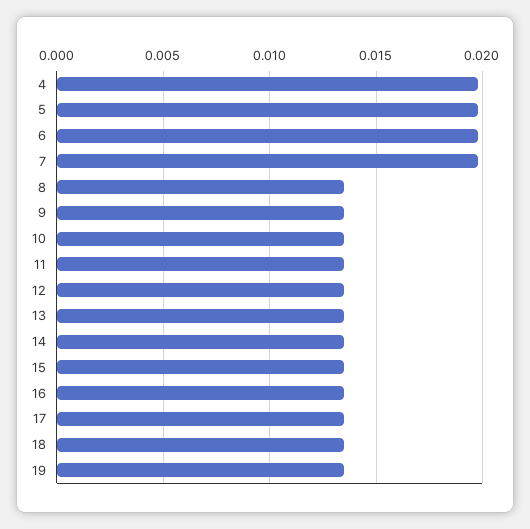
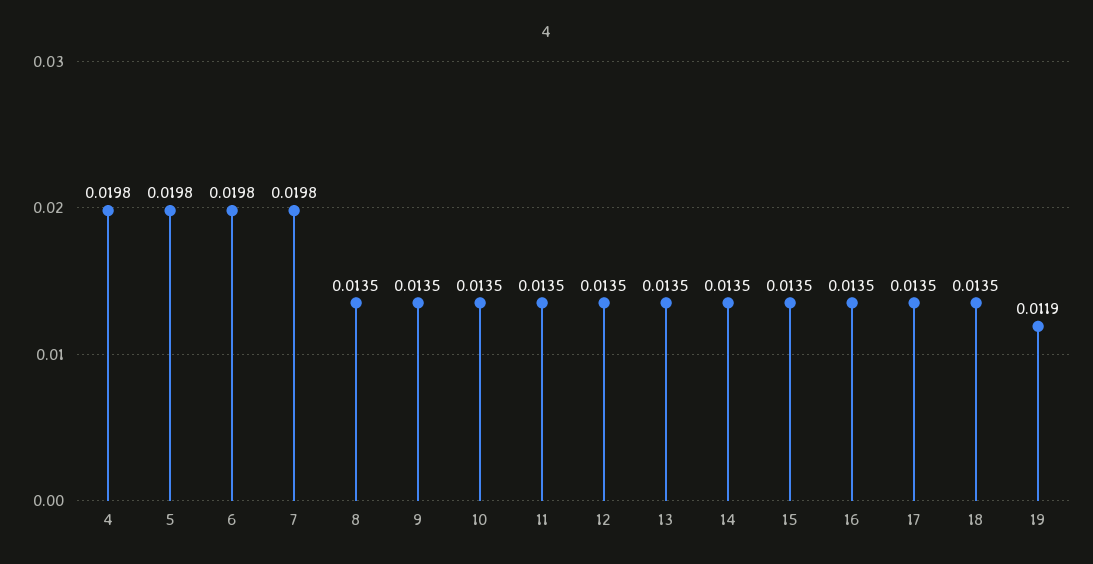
19: 0.0135 -> 0.0119

